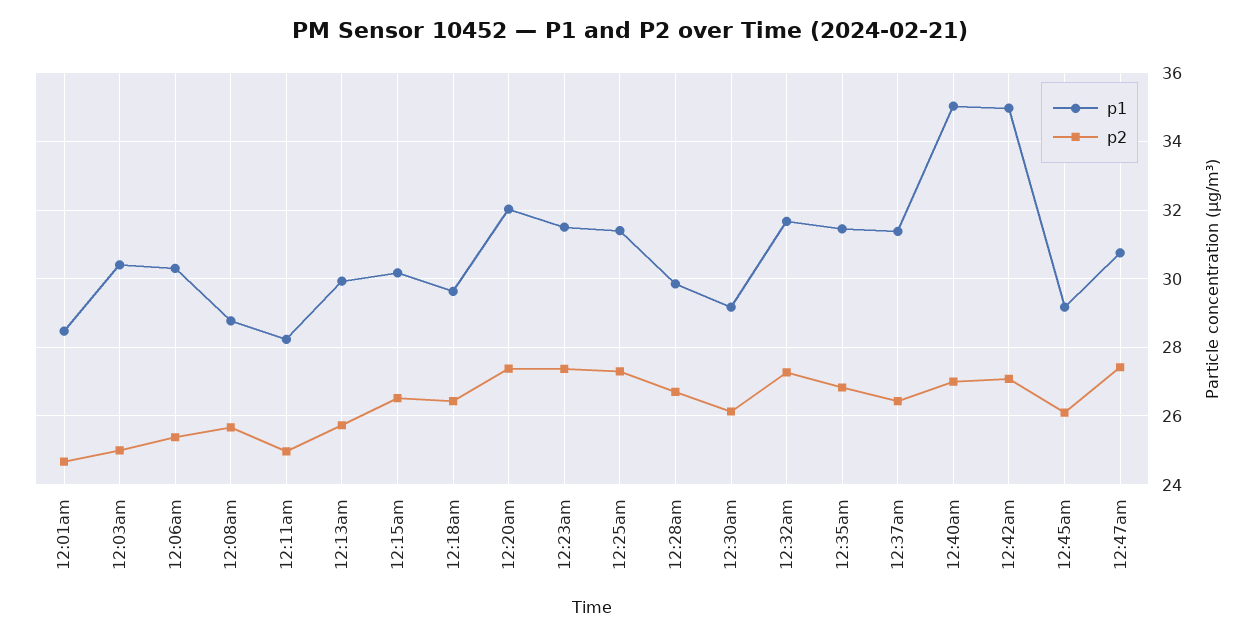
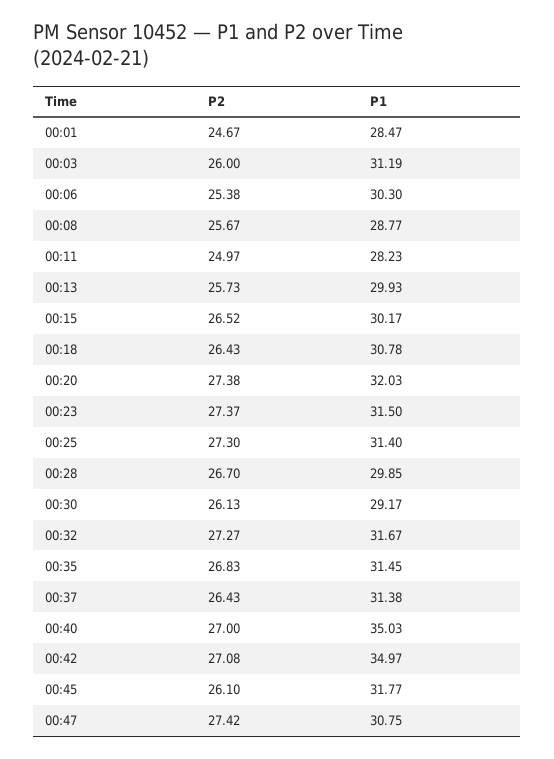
p1, 12:03am: 30.4 -> 31.19
p2, 12:03am: 25 -> 26
p1, 12:18am: 29.6 -> 30.78
p1, 12:45am: 29.2 -> 31.77

